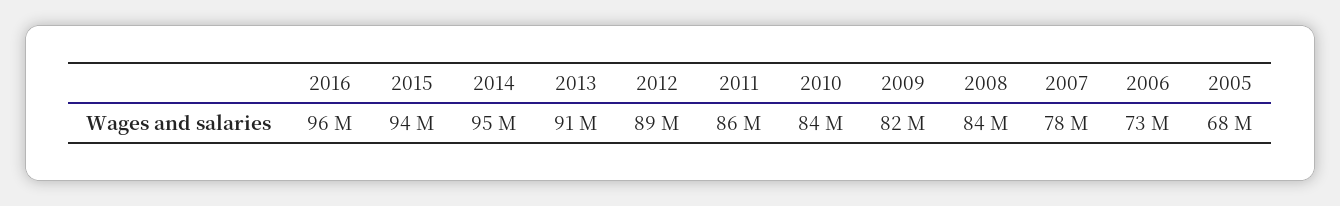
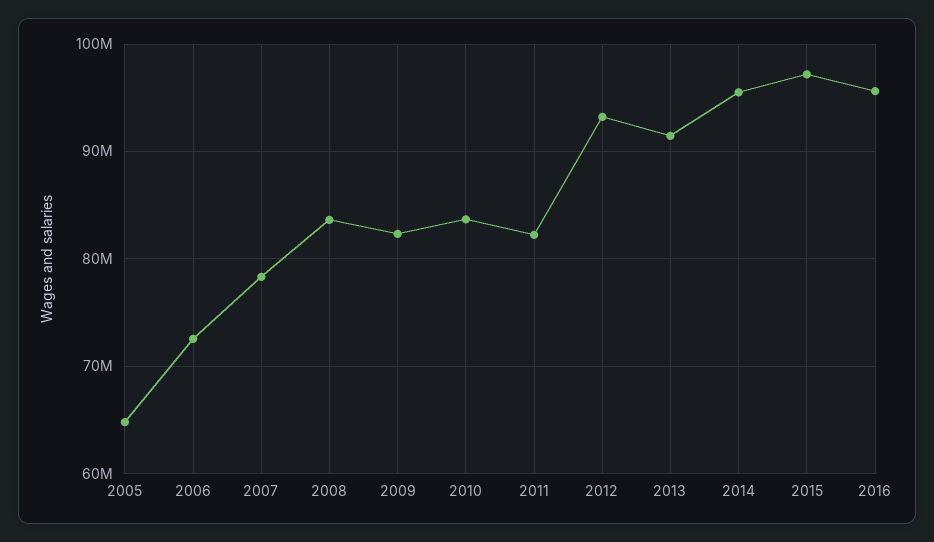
2015: 94000000 -> 97000000
2012: 89000000 -> 93000000
2011: 86000000 -> 82000000
2005: 68000000 -> 65000000

